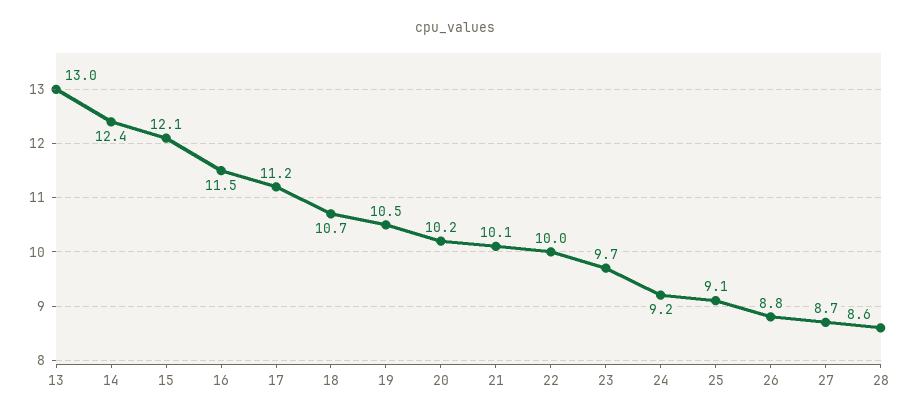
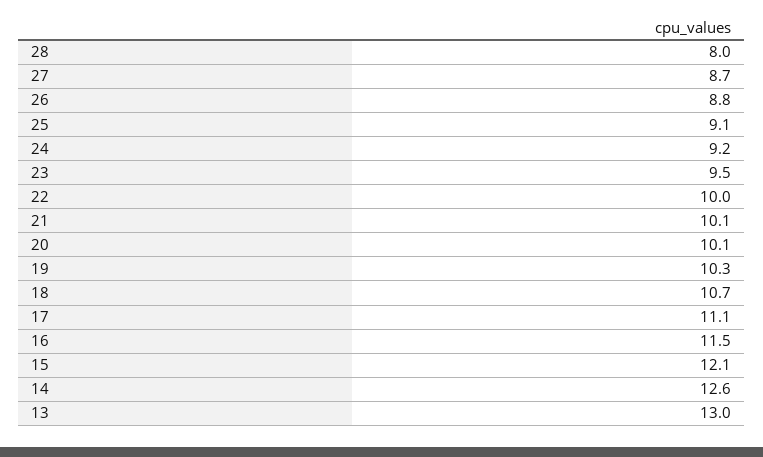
14: 12.4 -> 12.6
17: 11.2 -> 11.1
19: 10.5 -> 10.3
20: 10.2 -> 10.1
23: 9.7 -> 9.5
28: 8.6 -> 8

